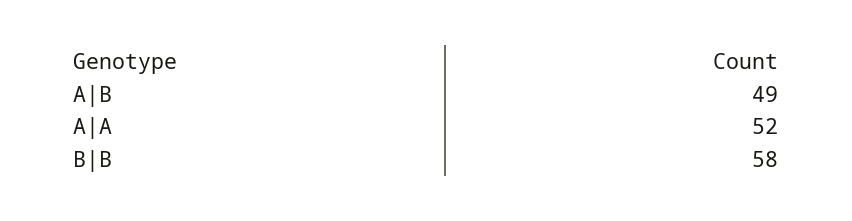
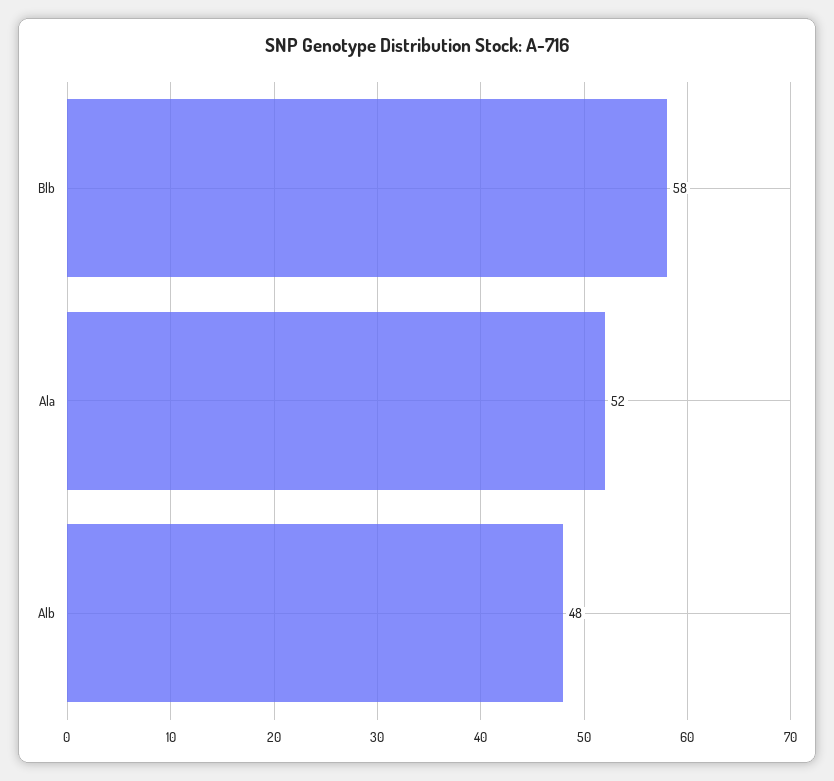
A|B: 49 -> 48

